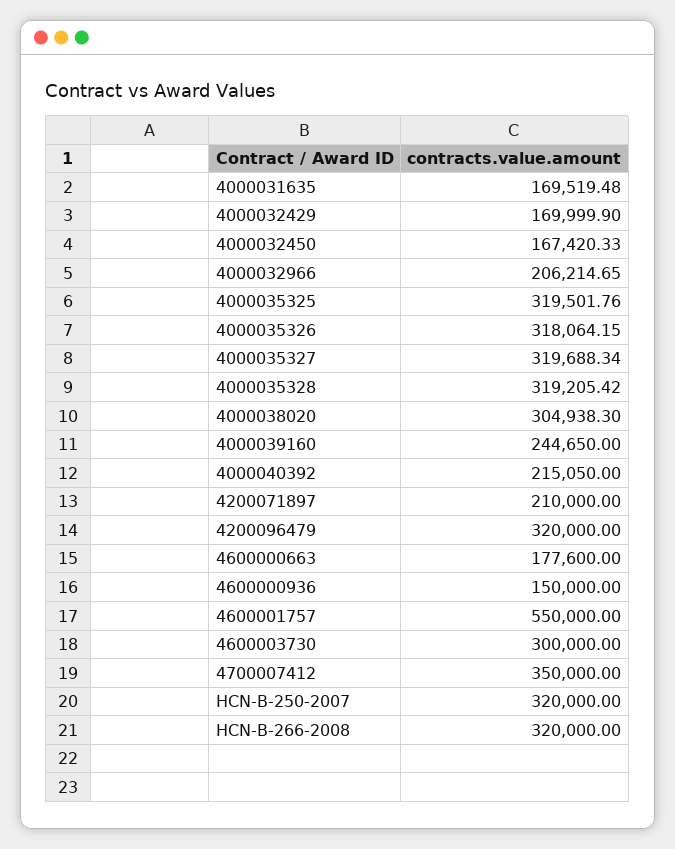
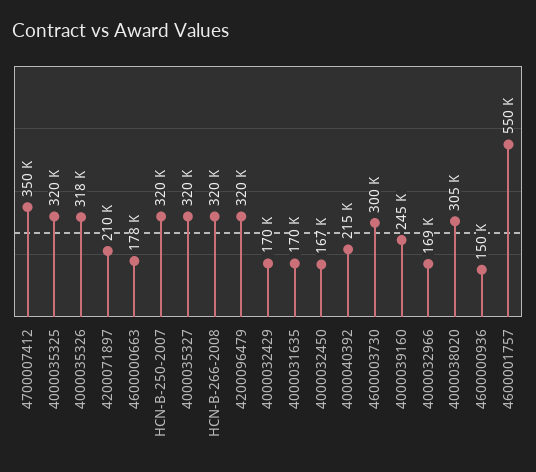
4000032966: 206214.65 -> 169000
4000035328: 319205.42 -> none

